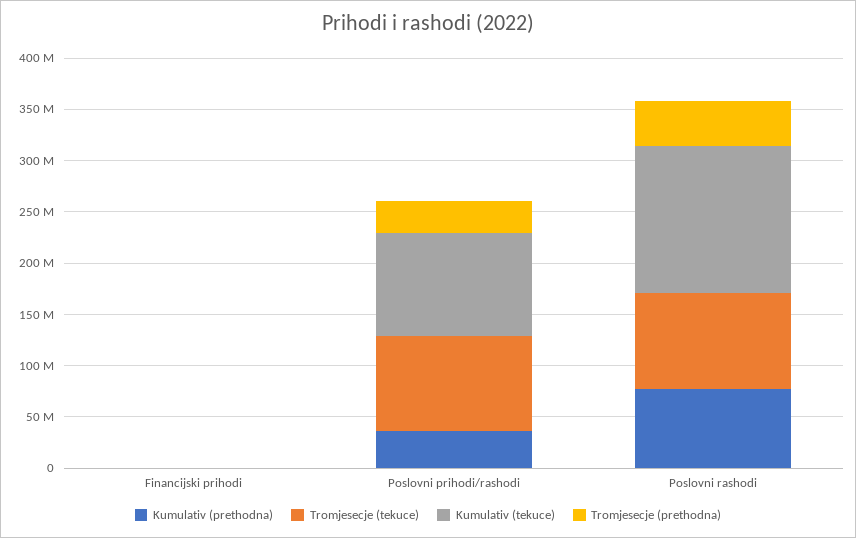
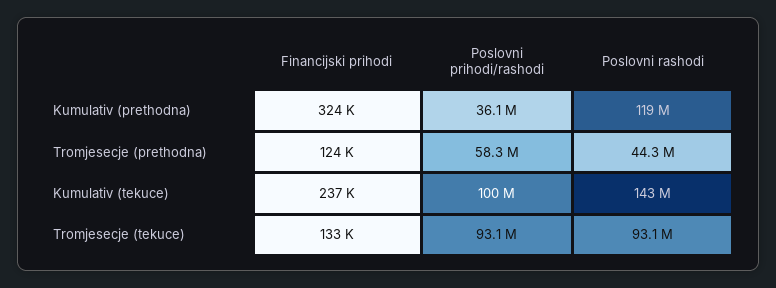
Tromjesecje (prethodna), Poslovni prihodi/rashodi: 30000000 -> 58300000
Kumulativ (prethodna), Poslovni rashodi: 80000000 -> 119000000

